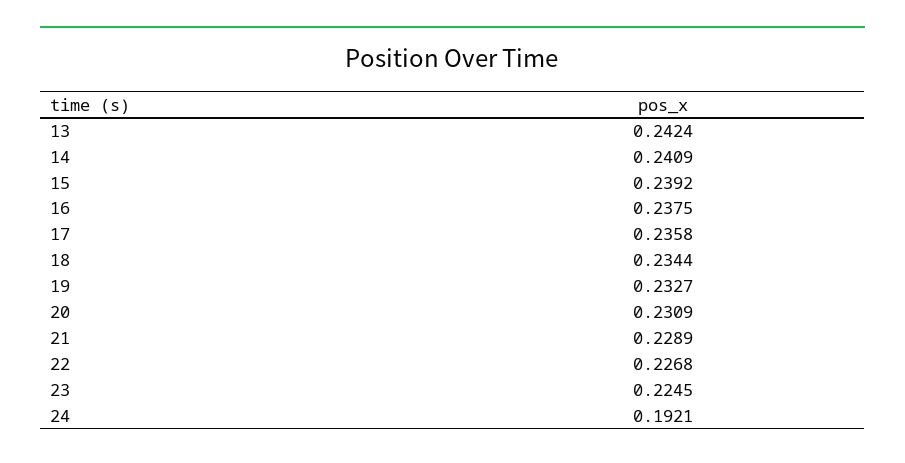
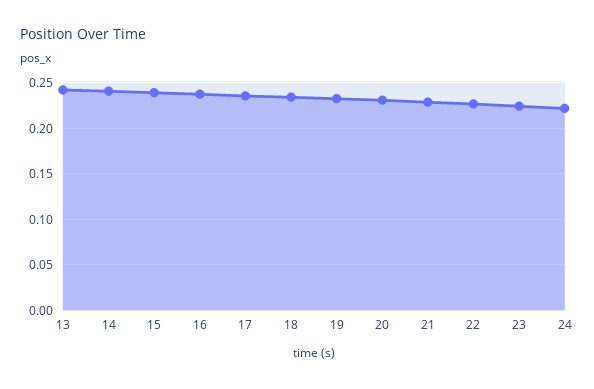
24: 0.1921 -> 0.22

